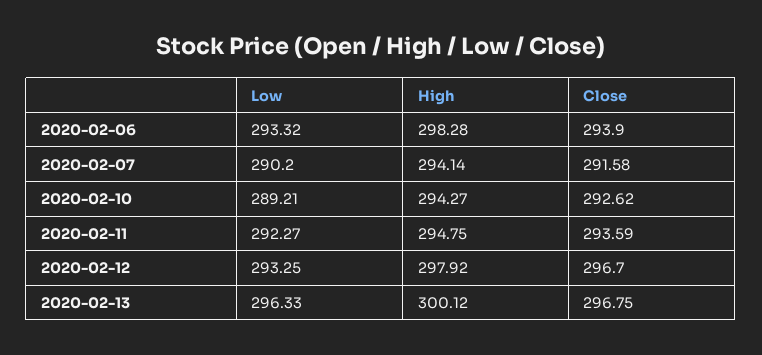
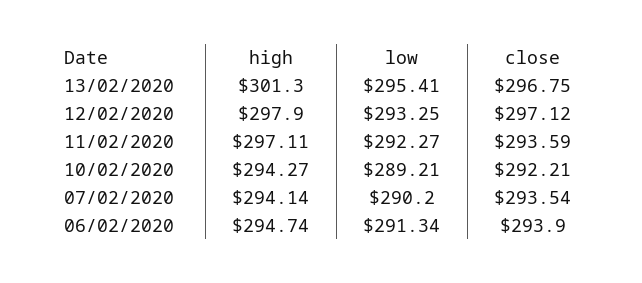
Low, 2020-02-06: 293.32 -> 291.34
High, 2020-02-06: 298.28 -> 294.74
Close, 2020-02-07: 291.58 -> 293.54
Close, 2020-02-10: 292.62 -> 292.21
High, 2020-02-11: 294.75 -> 297.11
High, 2020-02-12: 297.92 -> 297.9
Close, 2020-02-12: 296.7 -> 297.12
Low, 2020-02-13: 296.33 -> 295.41
High, 2020-02-13: 300.12 -> 301.3

